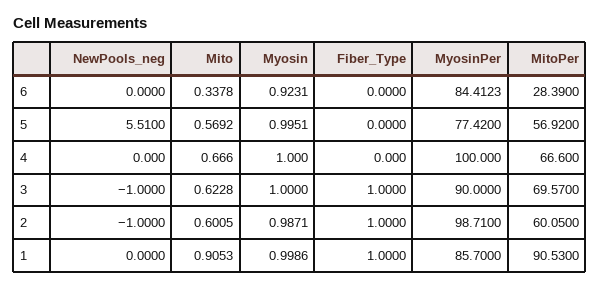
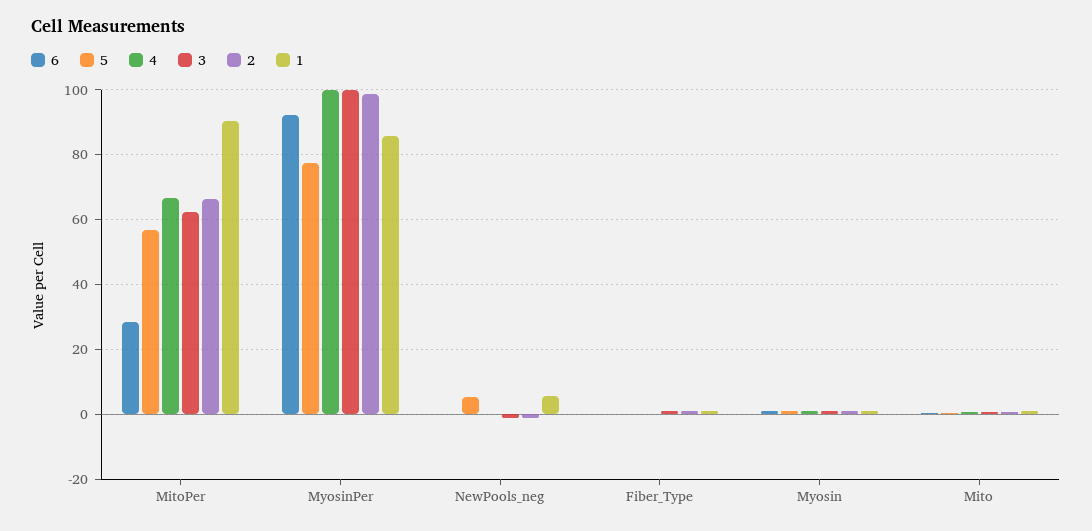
6, MyosinPer: 84.4123 -> 92
3, MyosinPer: 90 -> 100
3, MitoPer: 69.57 -> 62
2, MitoPer: 60.05 -> 66
1, NewPools_neg: 0 -> 6

